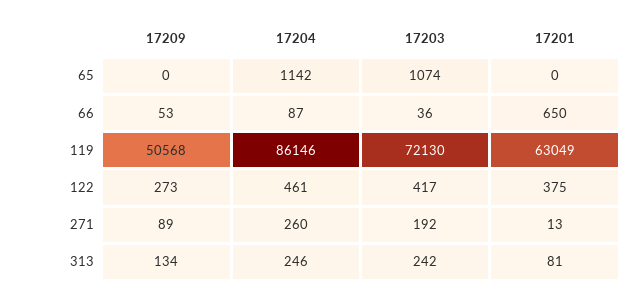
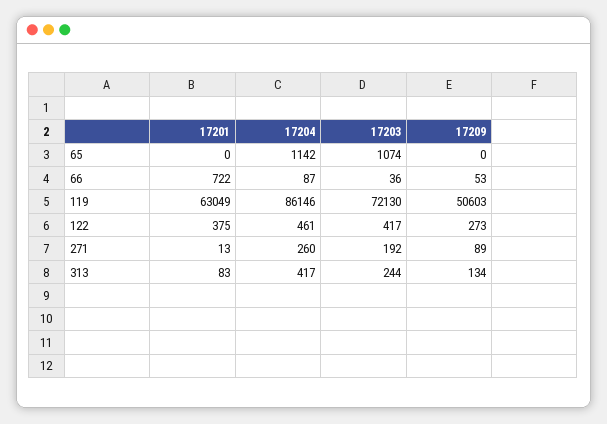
17201, 66: 650 -> 722
17209, 119: 50568 -> 50603
17204, 313: 246 -> 417
17203, 313: 242 -> 244
17201, 313: 81 -> 83

